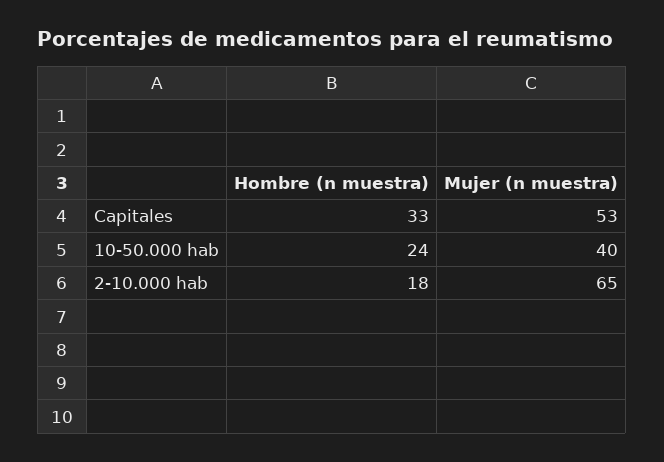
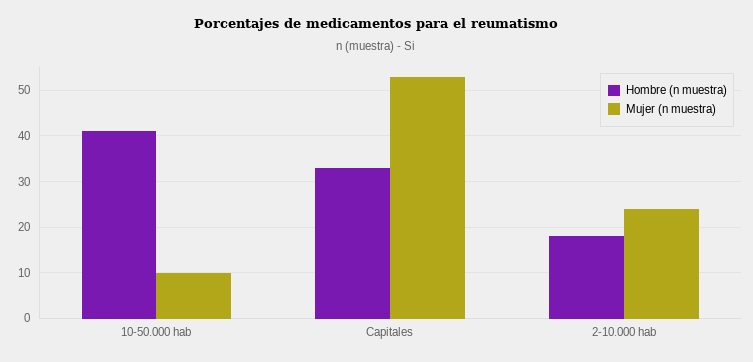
Hombre (n muestra), 10-50.000 hab: 24 -> 40
Mujer (n muestra), 10-50.000 hab: 40 -> 10
Mujer (n muestra), 2-10.000 hab: 65 -> 25

